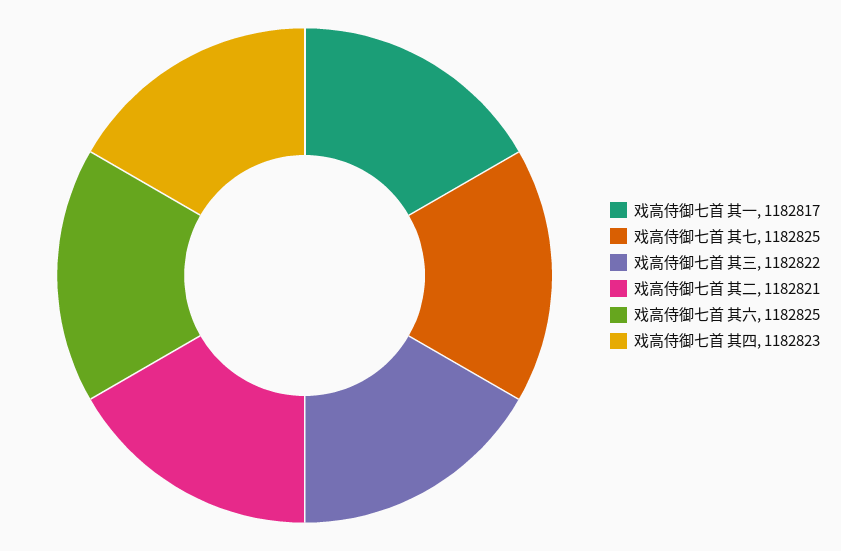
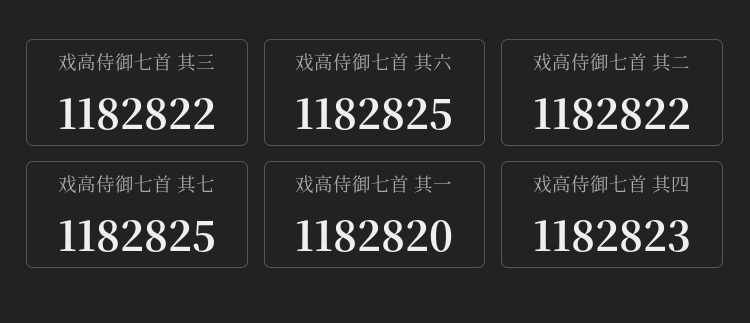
戏高侍御七首 其一: 1182817 -> 1182820
戏高侍御七首 其二: 1182821 -> 1182822

